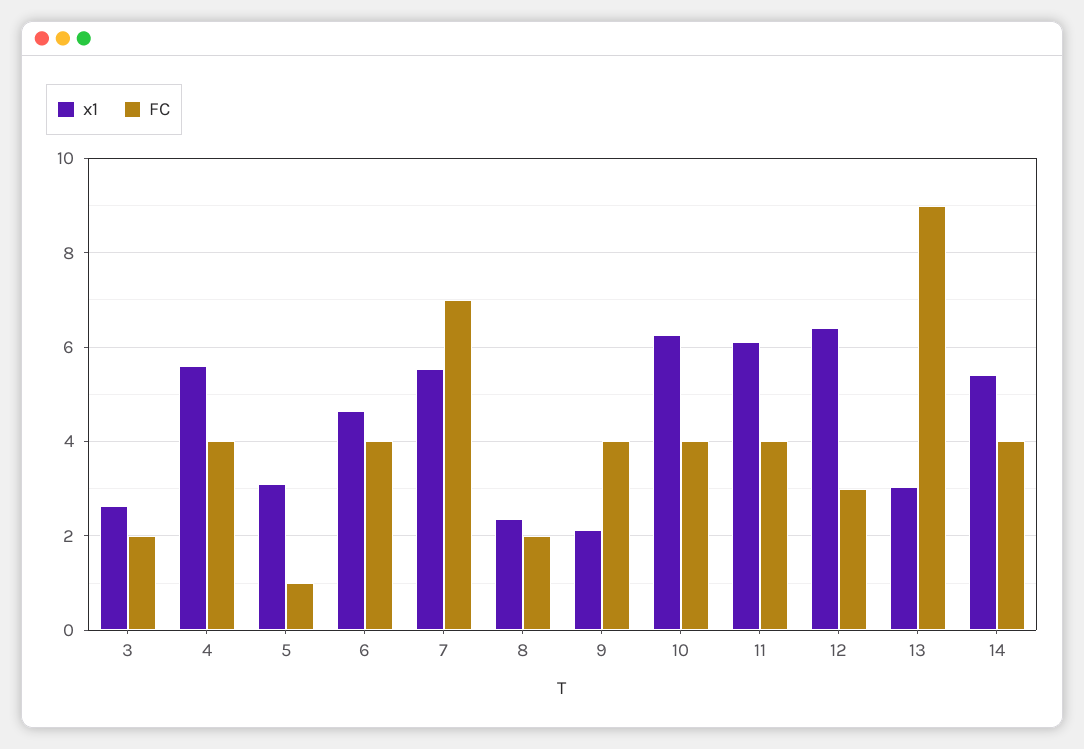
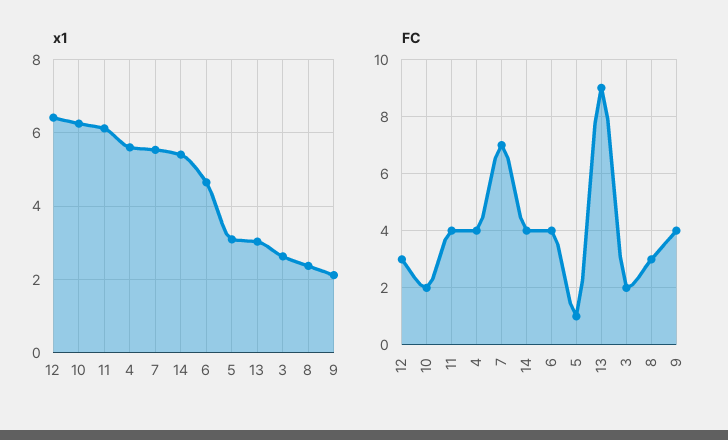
FC, 8: 2 -> 3
FC, 10: 4 -> 2

